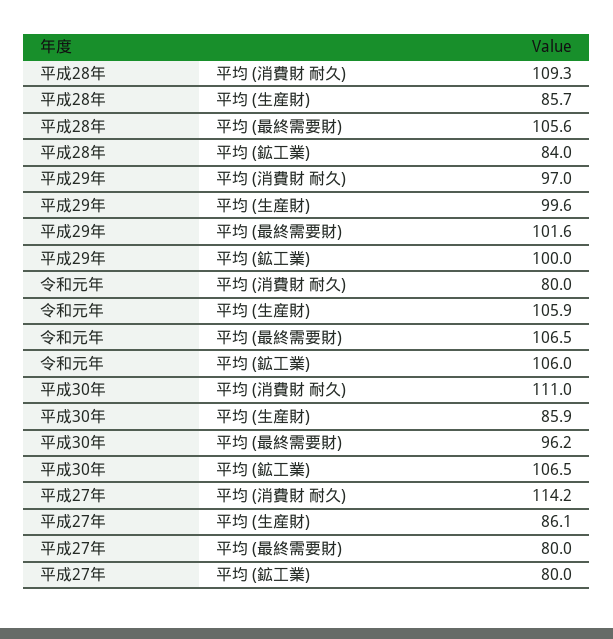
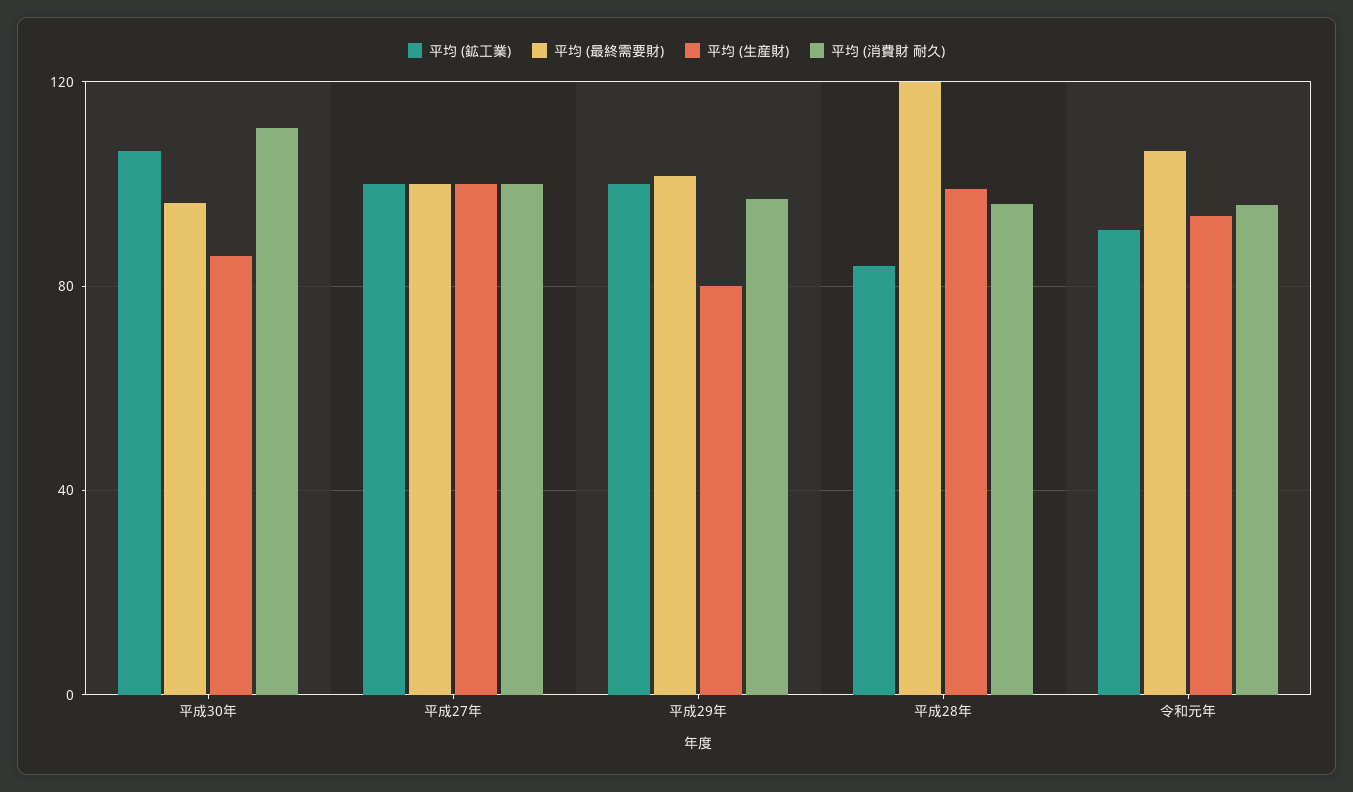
平均 (消費財 耐久), 平成28年: 109.3 -> 95
平均 (生産財), 平成28年: 85.7 -> 100
平均 (最終需要財), 平成28年: 105.6 -> 120
平均 (生産財), 平成29年: 99.6 -> 80
平均 (消費財 耐久), 令和元年: 80 -> 95
平均 (生産財), 令和元年: 105.9 -> 95
平均 (鉱工業), 令和元年: 106 -> 90
平均 (消費財 耐久), 平成27年: 114.2 -> 100
平均 (生産財), 平成27年: 86.1 -> 100
平均 (最終需要財), 平成27年: 80 -> 100
平均 (鉱工業), 平成27年: 80 -> 100

